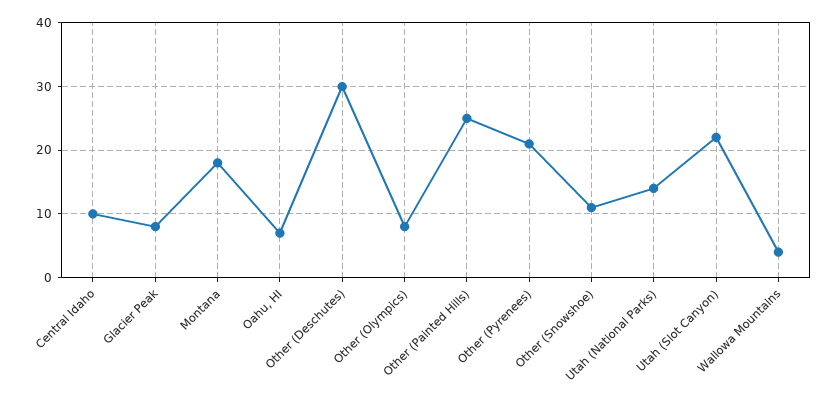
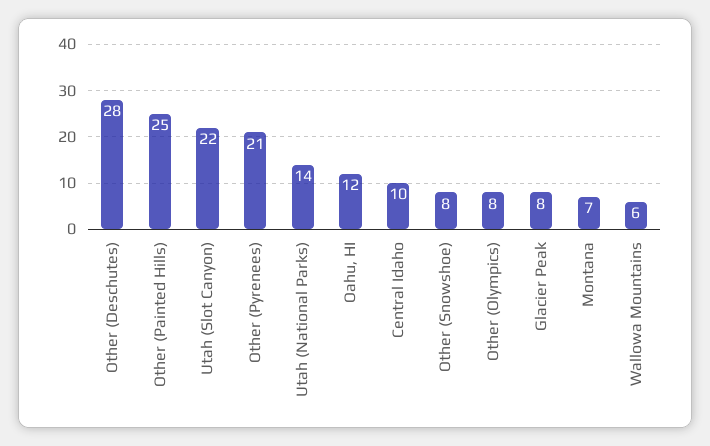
Montana: 18 -> 7
Oahu, HI: 7 -> 12
Other (Deschutes): 30 -> 28
Other (Snowshoe): 11 -> 8
Wallowa Mountains: 4 -> 6

